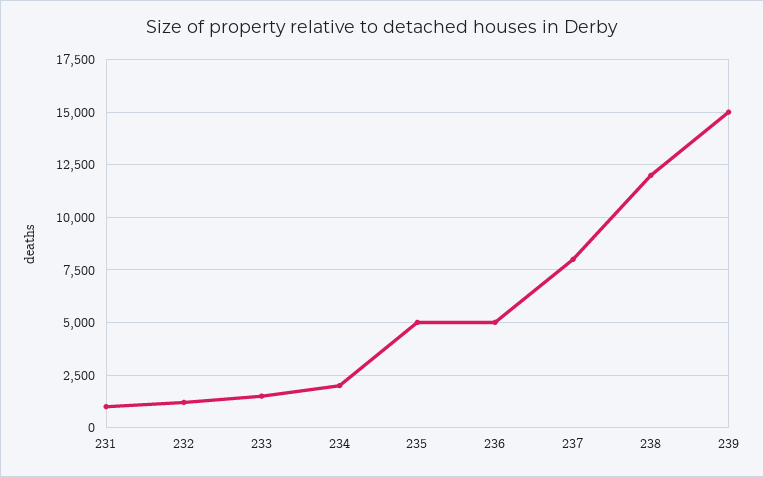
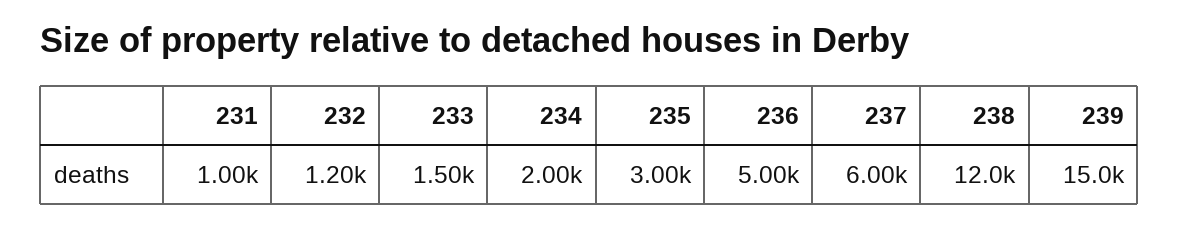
235: 5000 -> 3000
237: 8000 -> 6000

